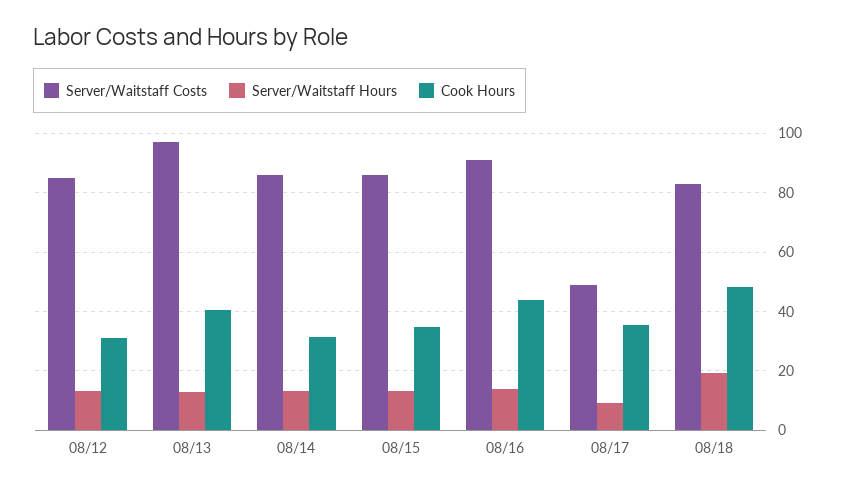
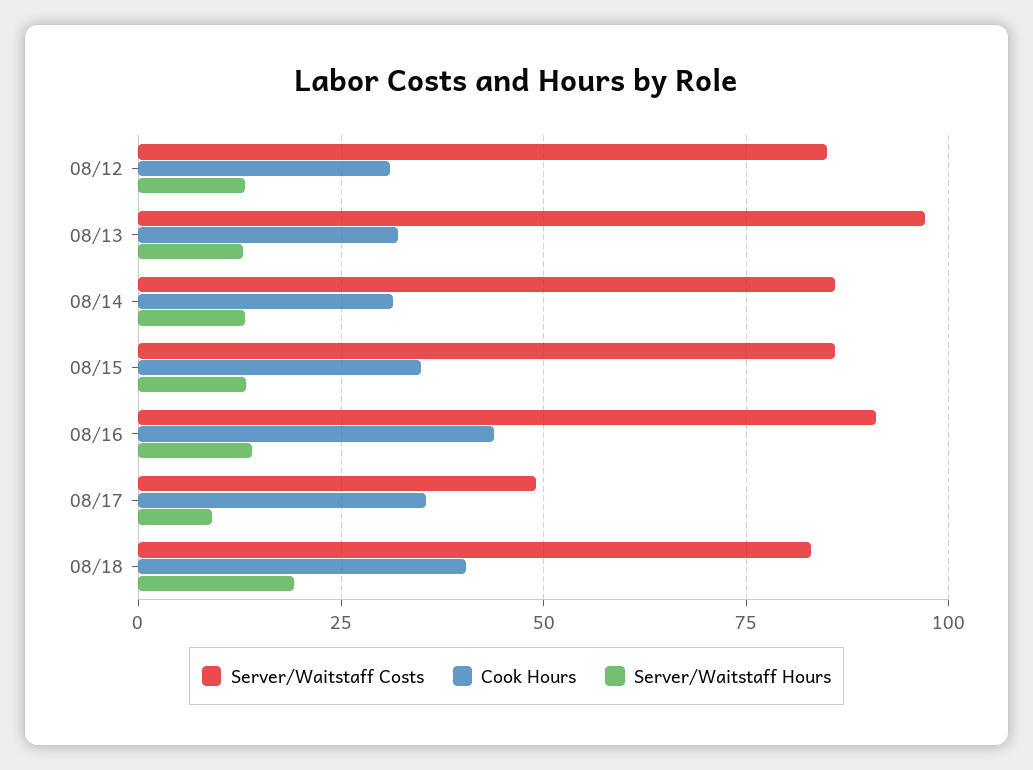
Cook Hours, 08/13: 40 -> 32.5
Cook Hours, 08/18: 47.5 -> 40

